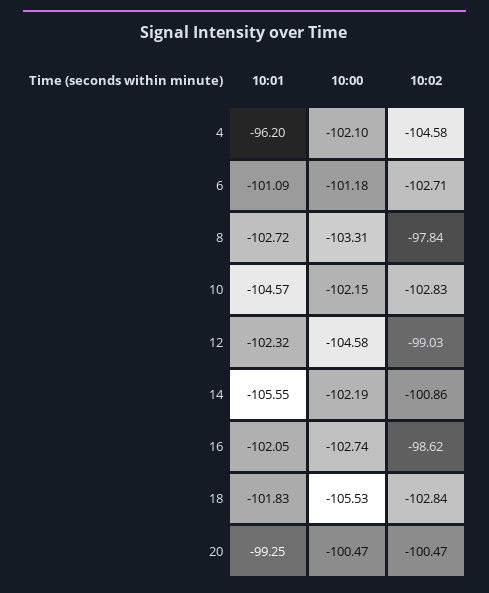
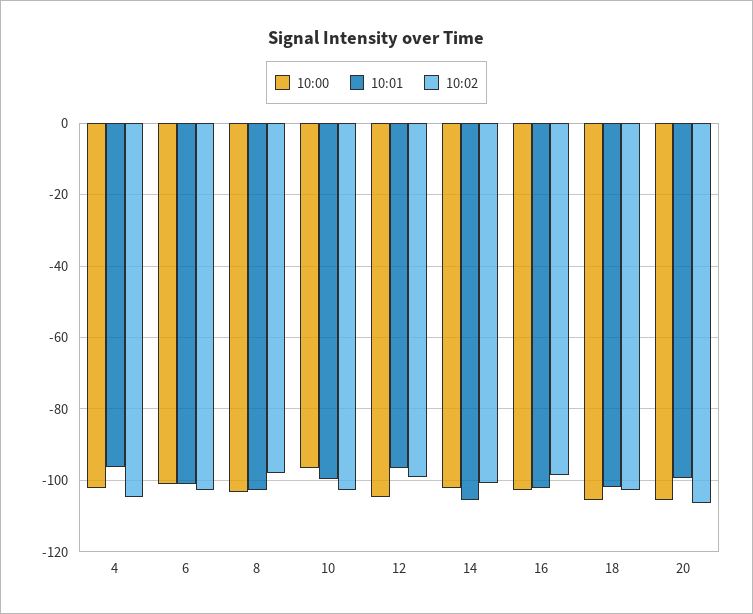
10:01, 10: -104.57 -> -100
10:00, 10: -102.15 -> -96
10:01, 12: -102.32 -> -96
10:00, 20: -100.47 -> -106
10:02, 20: -100.47 -> -106

